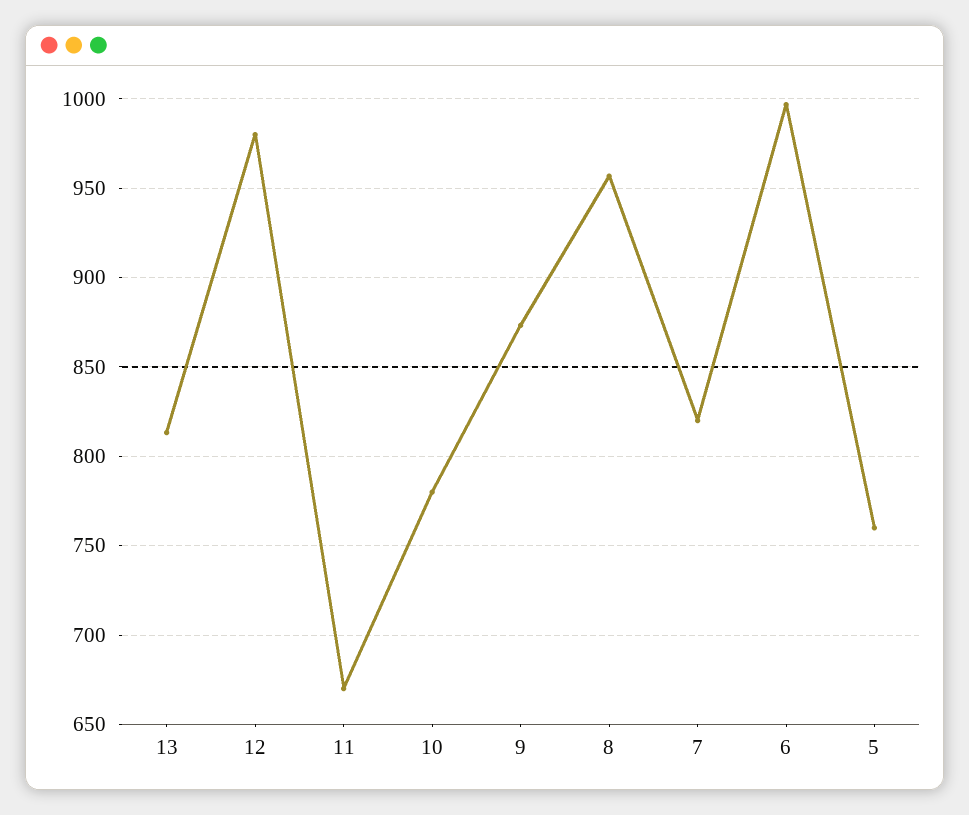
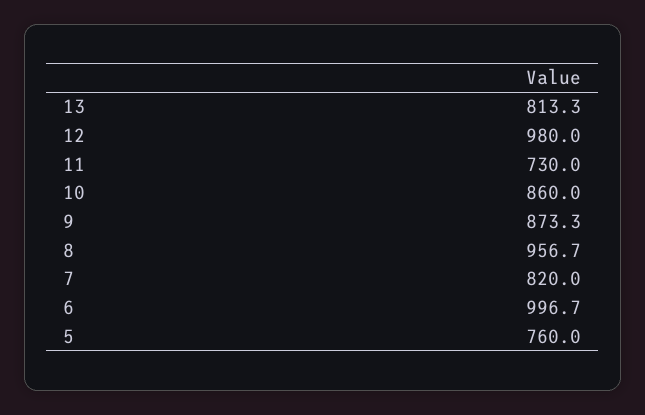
11: 670 -> 730
10: 780 -> 860

